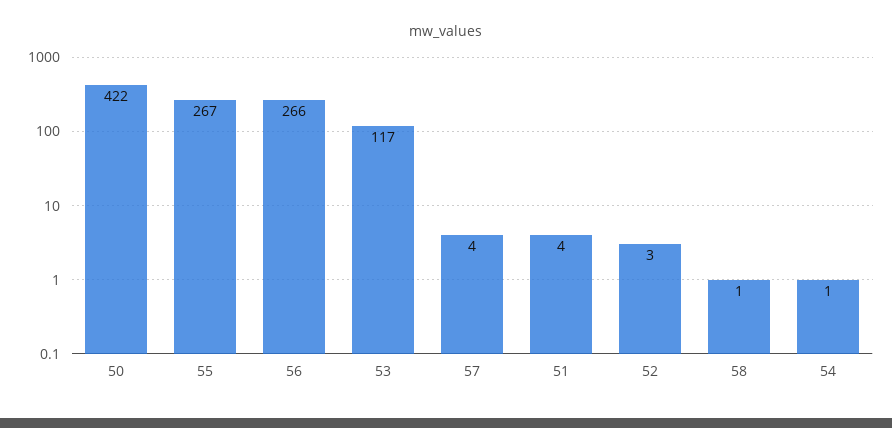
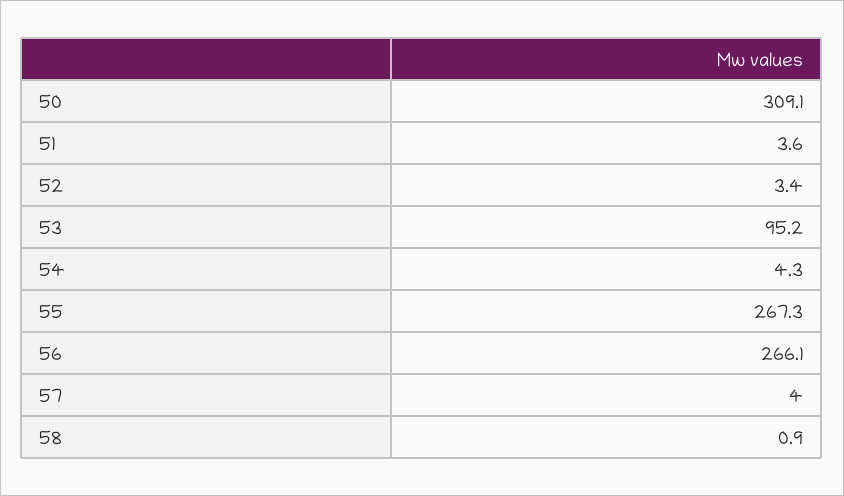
50: 422 -> 309.1
53: 117 -> 95.2
54: 1 -> 4.3

